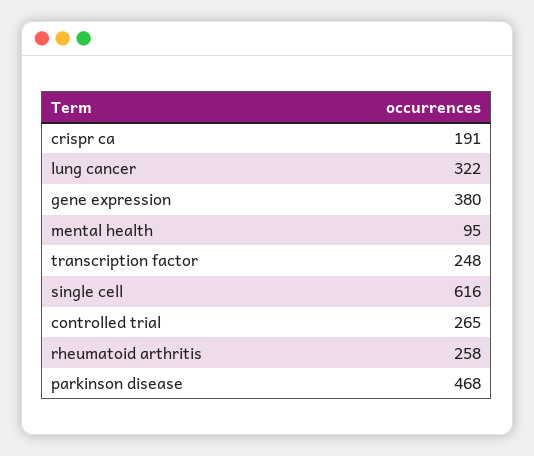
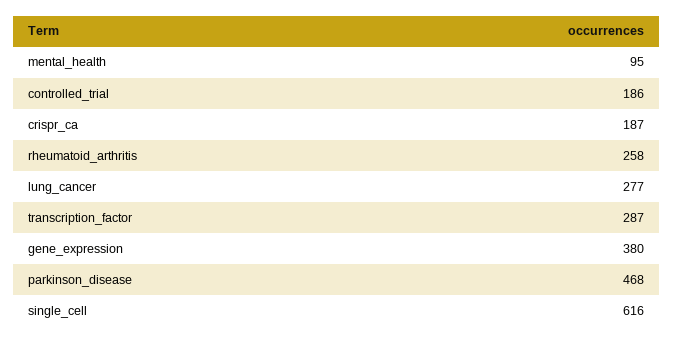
crispr ca: 191 -> 187
lung cancer: 322 -> 277
transcription factor: 248 -> 287
controlled trial: 265 -> 186

